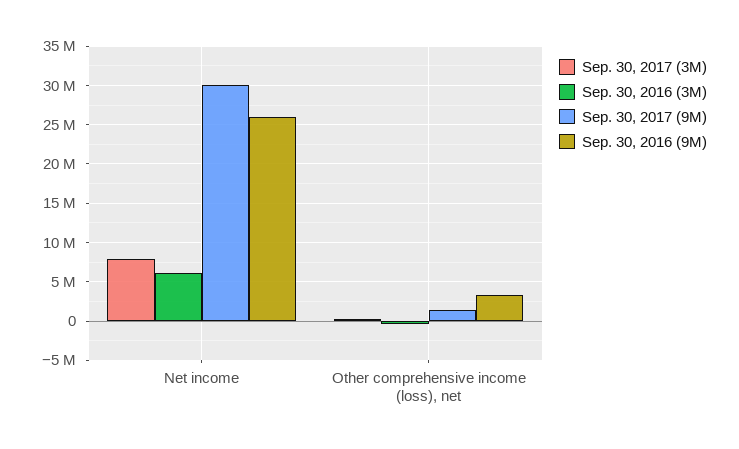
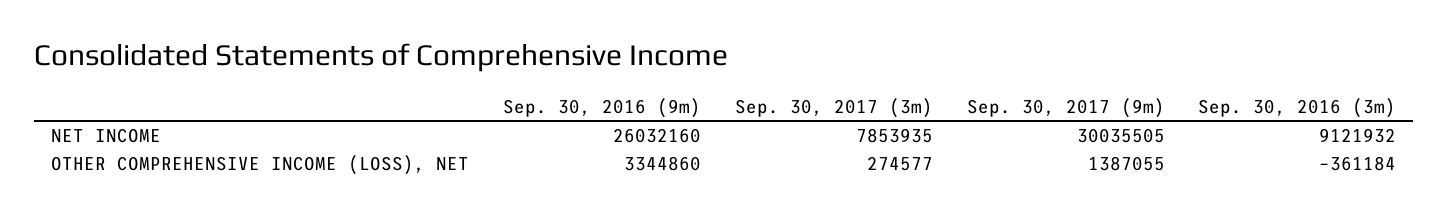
Sep. 30, 2016 (3M), Net income: 6000000 -> 9121932

